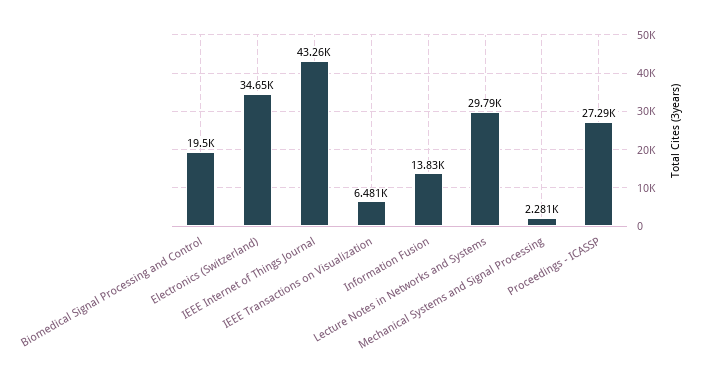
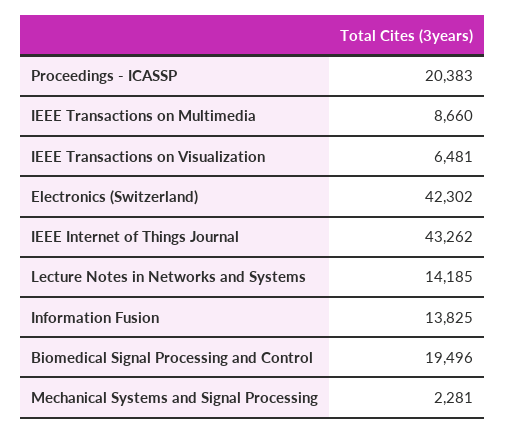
Electronics (Switzerland): 34650 -> 42302
Lecture Notes in Networks and Systems: 29790 -> 14185
Proceedings - ICASSP: 27290 -> 20383
IEEE Transactions on Multimedia: none -> 8660

